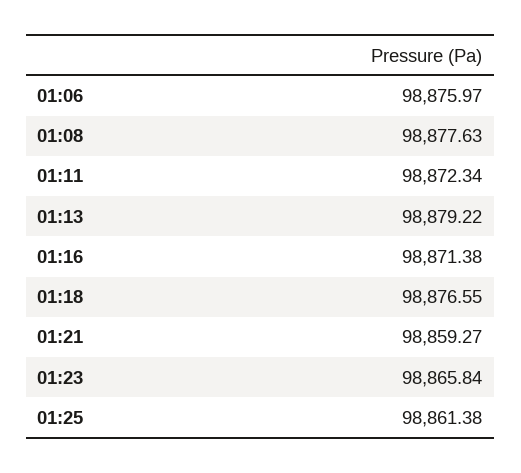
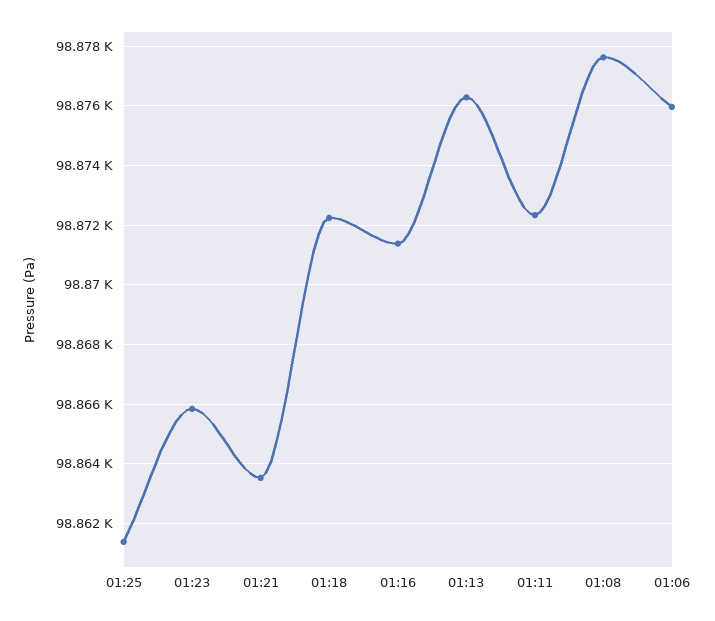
01:13: 98879.22 -> 98876.25
01:18: 98876.55 -> 98872.25
01:21: 98859.27 -> 98863.5

